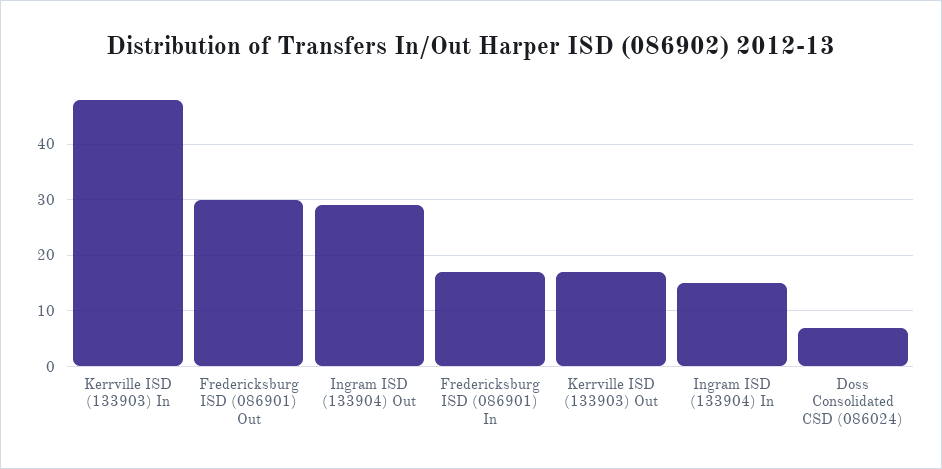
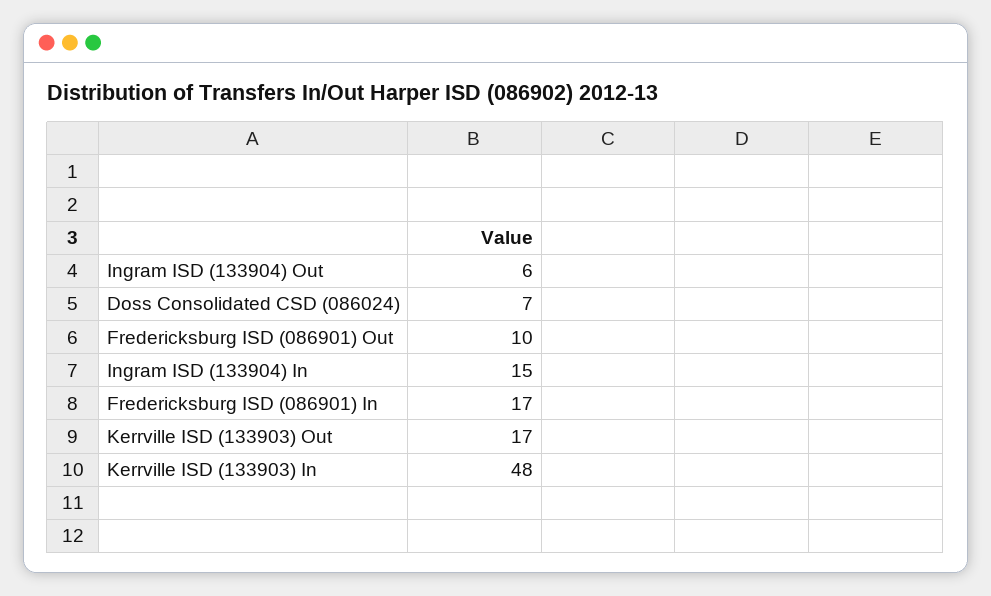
Fredericksburg ISD (086901) Out: 30 -> 10
Ingram ISD (133904) Out: 30 -> 6

